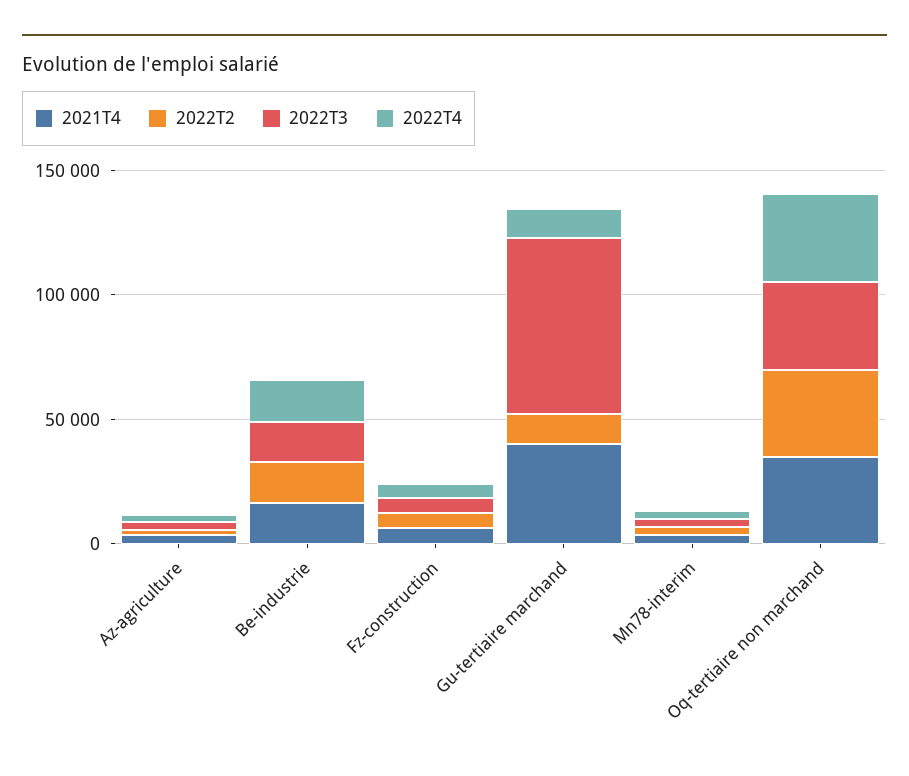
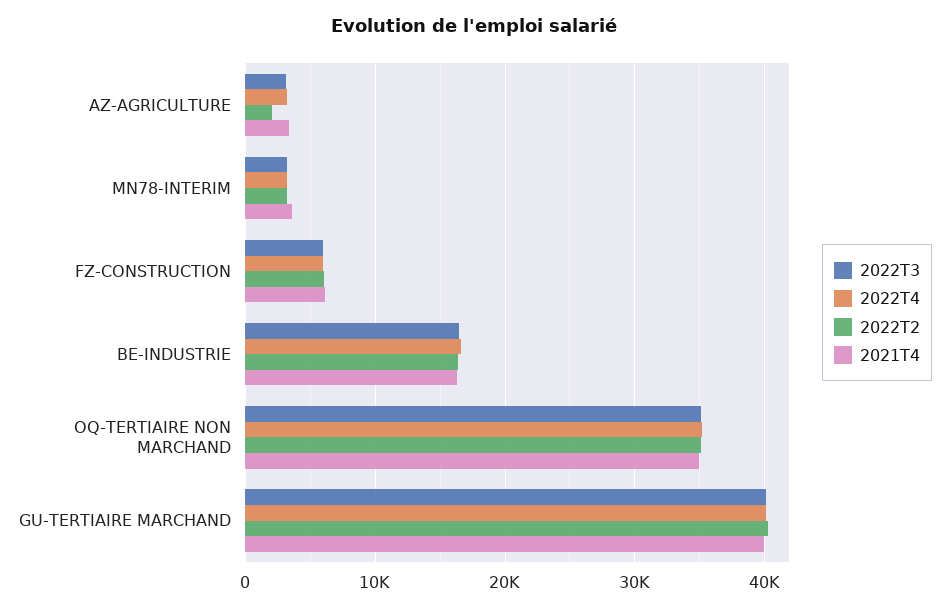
2022T2, Gu-tertiaire marchand: 10000 -> 40000
2022T3, Gu-tertiaire marchand: 70000 -> 40000
2022T4, Gu-tertiaire marchand: 10000 -> 40000

